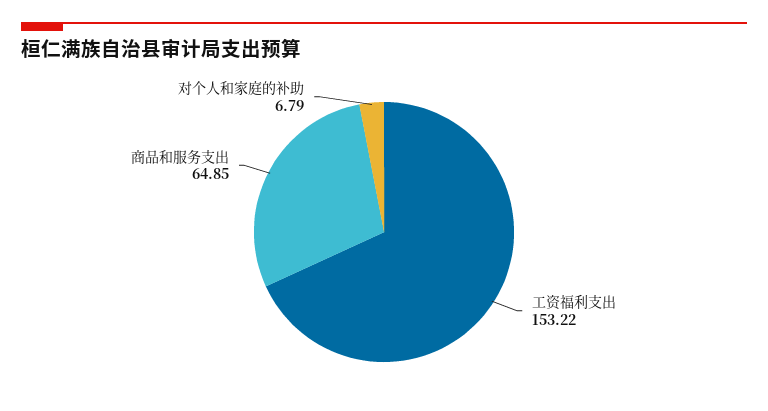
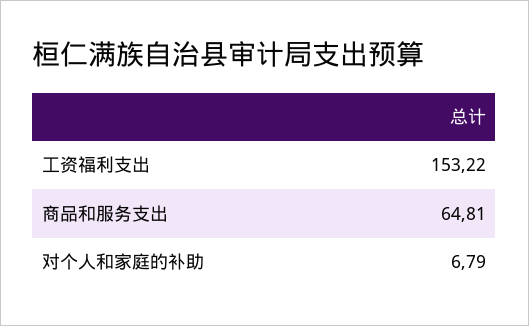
商品和服务支出: 64.85 -> 64.81

